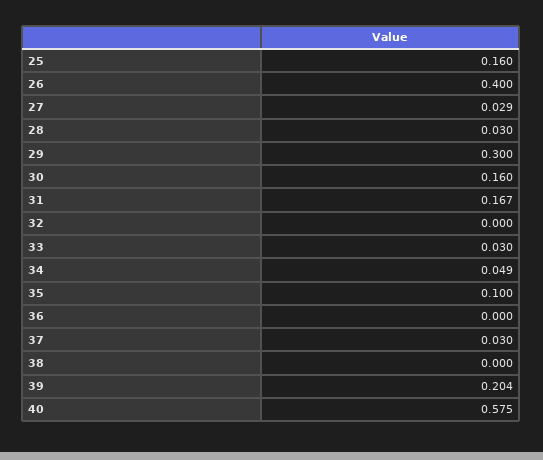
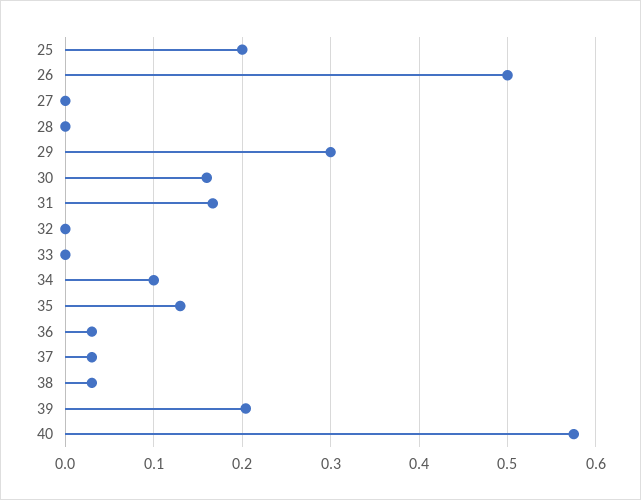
25: 0.16 -> 0.2
26: 0.4 -> 0.5
27: 0.029 -> 0
28: 0.03 -> 0
33: 0.03 -> 0
34: 0.049 -> 0.1
35: 0.1 -> 0.13
36: 0 -> 0.03
38: 0 -> 0.03

